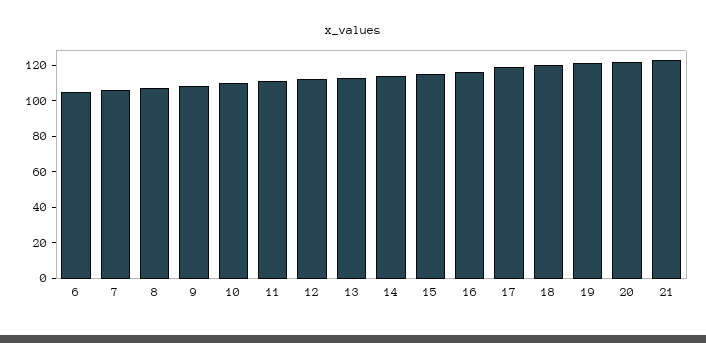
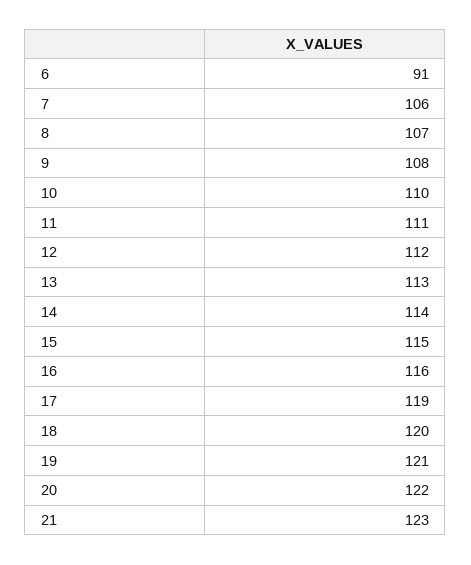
6: 105 -> 91

